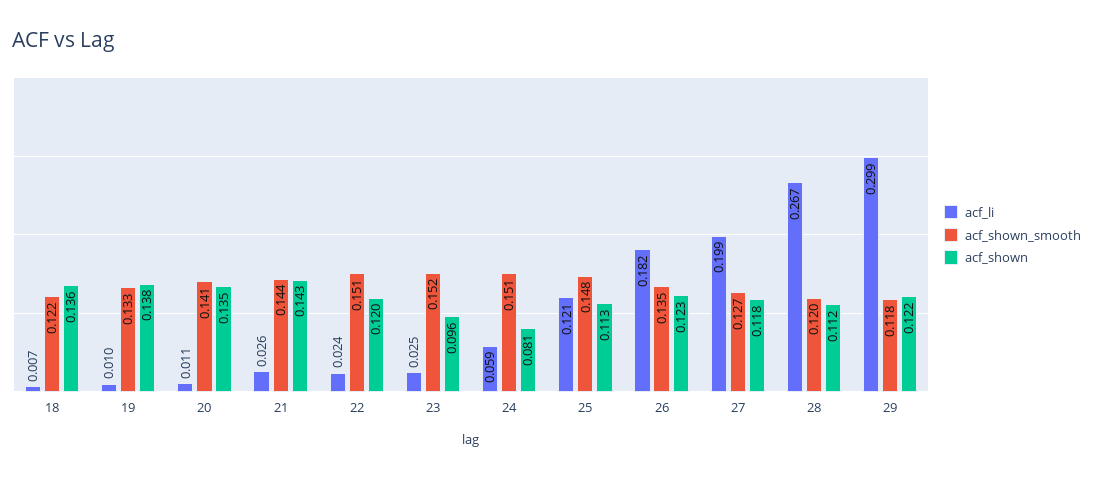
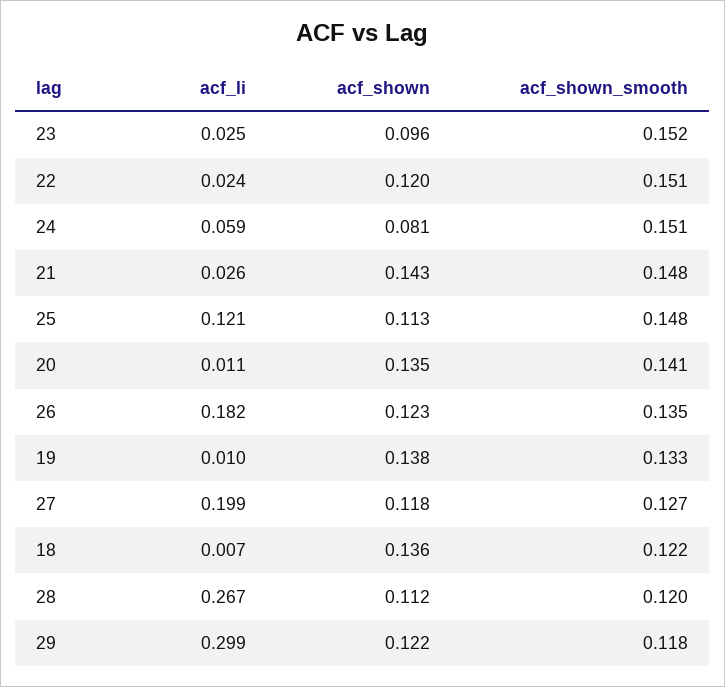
acf_shown_smooth, 21: 0.144 -> 0.148

